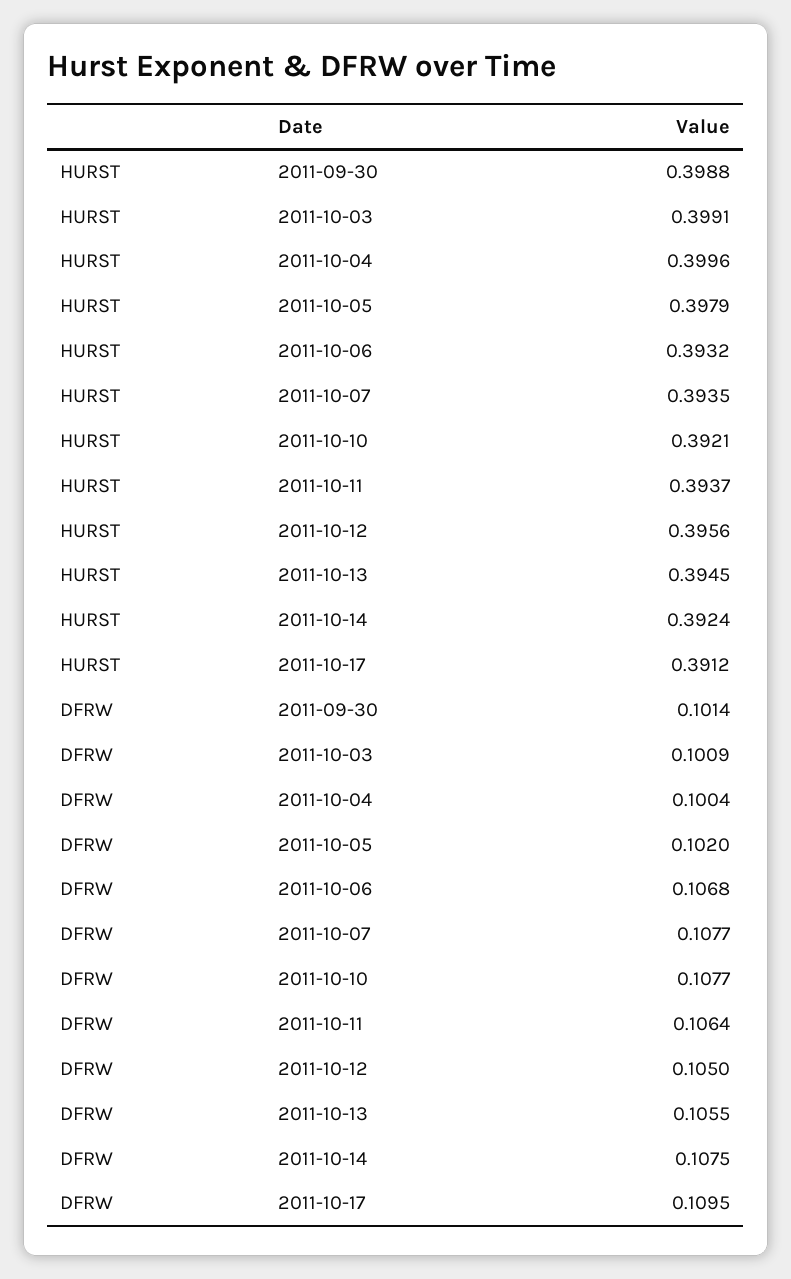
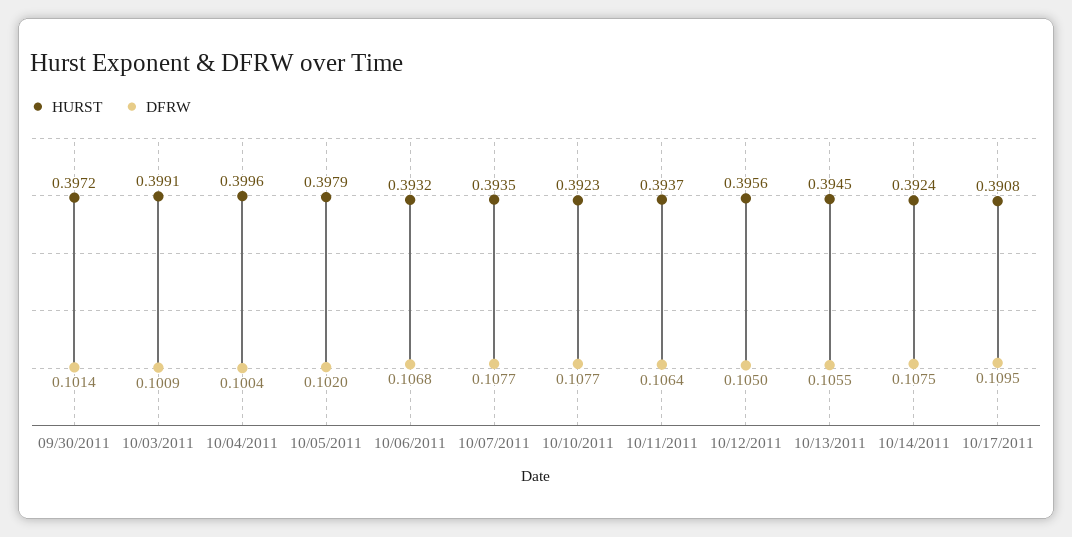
HURST, 2011-09-30: 0.3988 -> 0.3972
HURST, 2011-10-10: 0.3921 -> 0.3923
HURST, 2011-10-17: 0.3912 -> 0.3908

